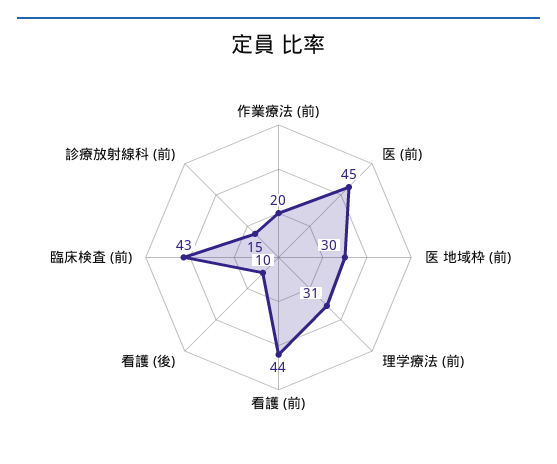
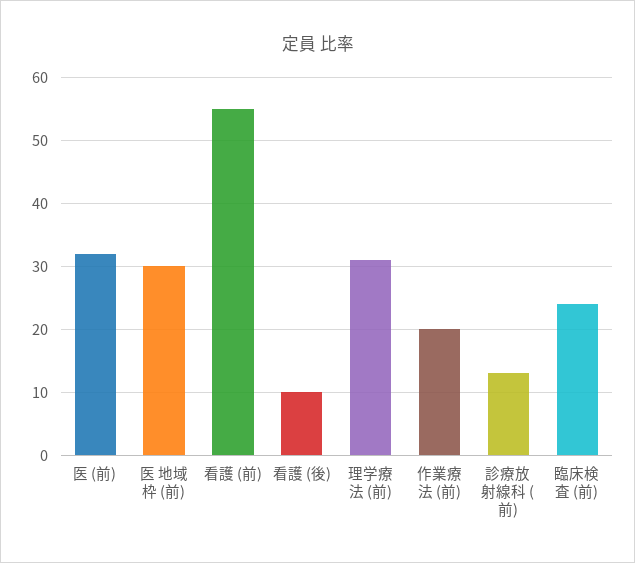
医 (前): 45 -> 32
看護 (前): 44 -> 55
臨床検査 (前): 43 -> 24
診療放射線科 (前): 15 -> 13

